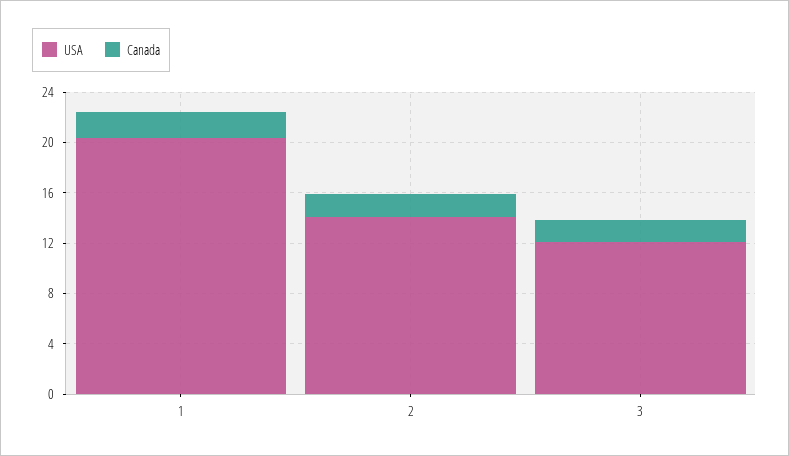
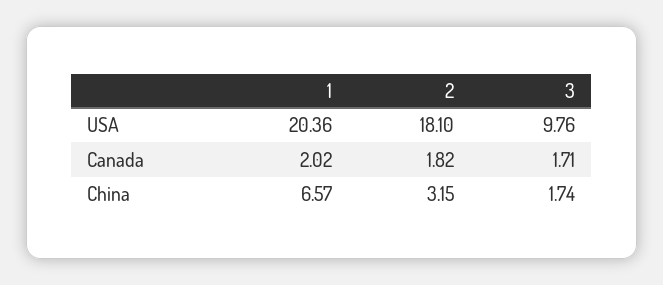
USA, 2: 14 -> 18.1
USA, 3: 12 -> 9.76
China, 1: none -> 6.57
China, 2: none -> 3.15
China, 3: none -> 1.74

